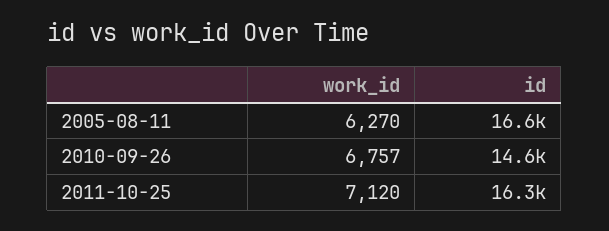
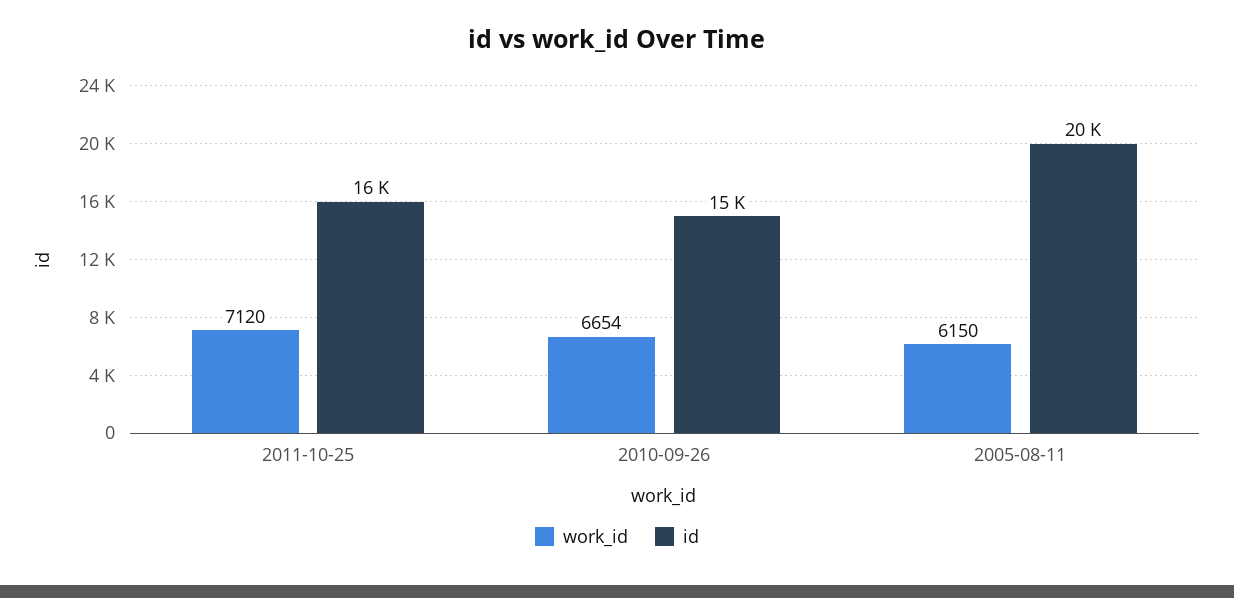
work_id, 2005-08-11: 6270 -> 6150
id, 2005-08-11: 16600 -> 20000
work_id, 2010-09-26: 6757 -> 6654

